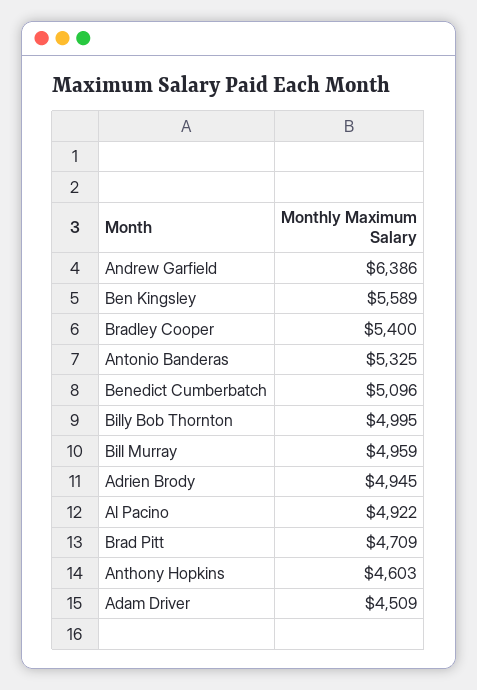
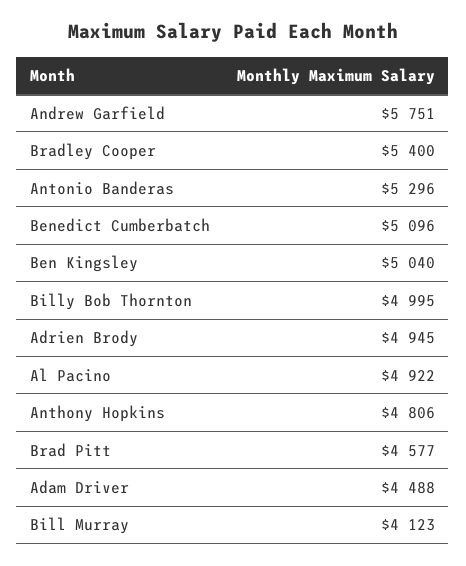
Andrew Garfield: 6386 -> 5751
Ben Kingsley: 5589 -> 5040
Antonio Banderas: 5325 -> 5296
Bill Murray: 4959 -> 4123
Brad Pitt: 4709 -> 4577
Anthony Hopkins: 4603 -> 4806
Adam Driver: 4509 -> 4488

